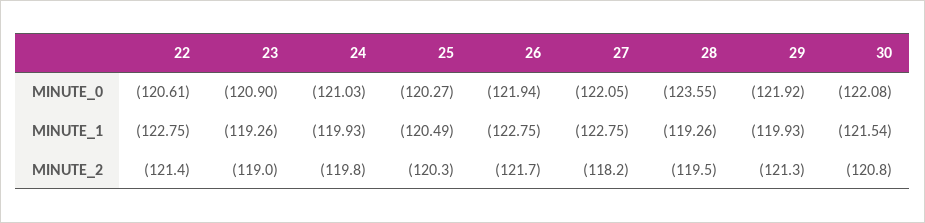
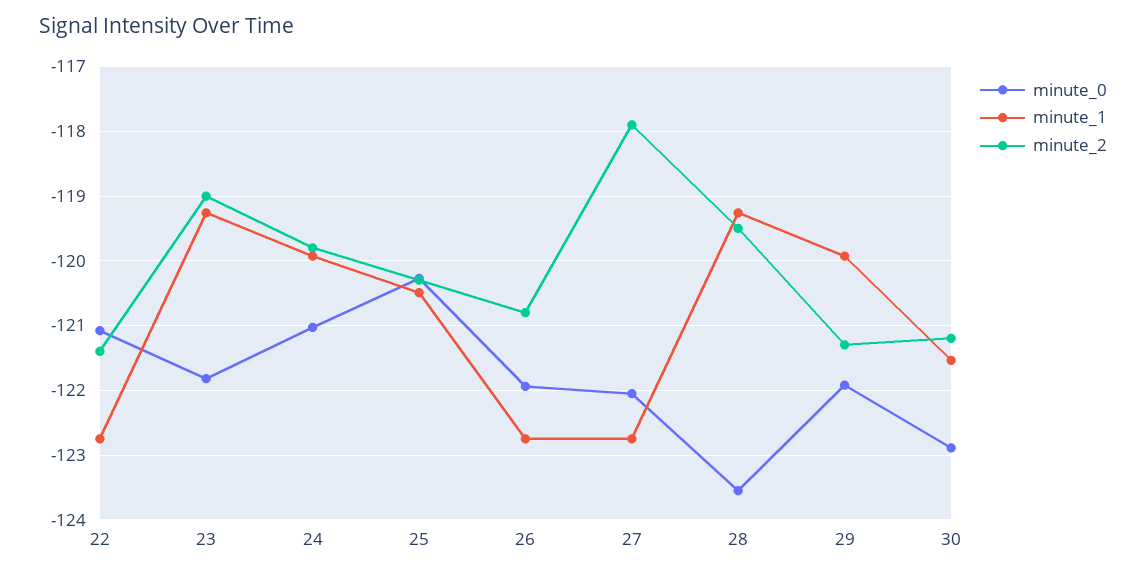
MINUTE_0, 22: -120.61 -> -121.1
MINUTE_0, 23: -120.9 -> -121.8
MINUTE_0, 30: -122.08 -> -122.9
MINUTE_2, 26: -121.7 -> -120.8
MINUTE_2, 27: -118.2 -> -117.9
MINUTE_2, 30: -120.8 -> -121.2

